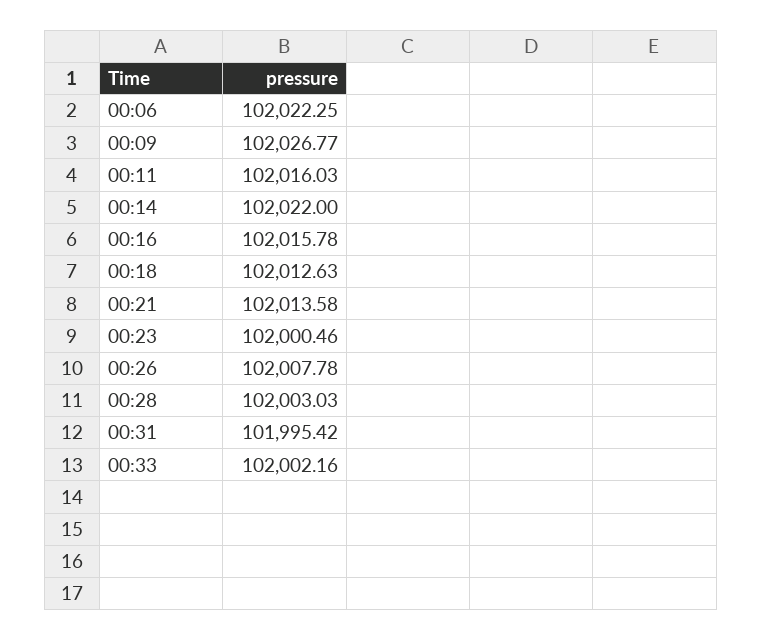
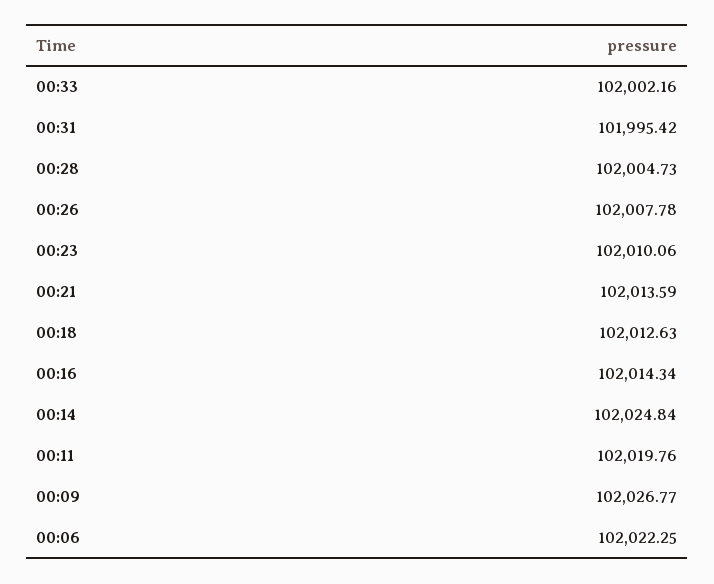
00:11: 102016.03 -> 102019.76
00:14: 102022 -> 102024.84
00:16: 102015.78 -> 102014.34
00:21: 102013.58 -> 102013.59
00:23: 102000.46 -> 102010.06
00:28: 102003.03 -> 102004.73

